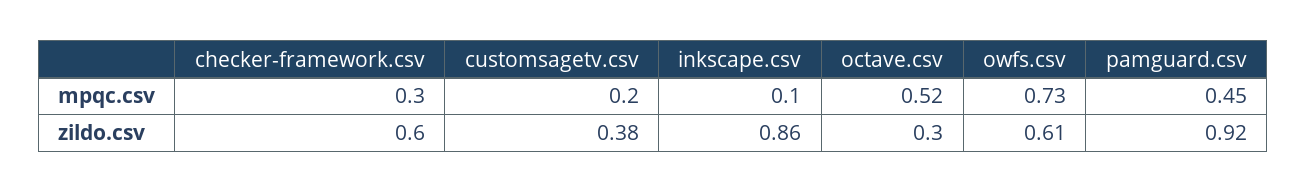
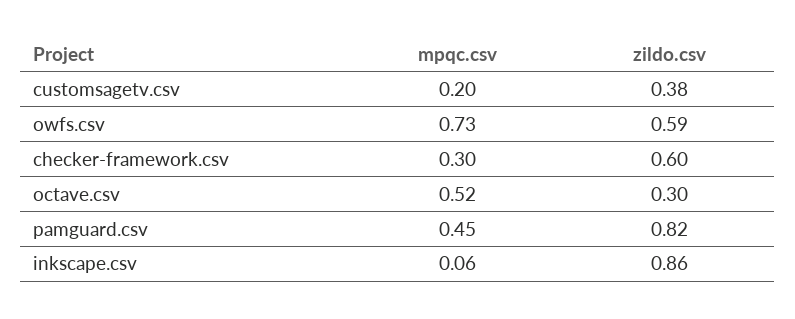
inkscape.csv, mpqc.csv: 0.1 -> 0.06
owfs.csv, zildo.csv: 0.61 -> 0.59
pamguard.csv, zildo.csv: 0.92 -> 0.82

